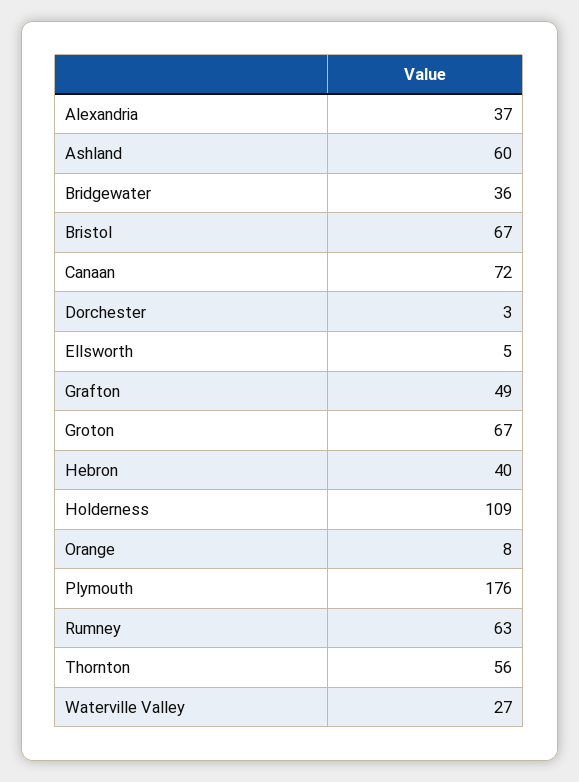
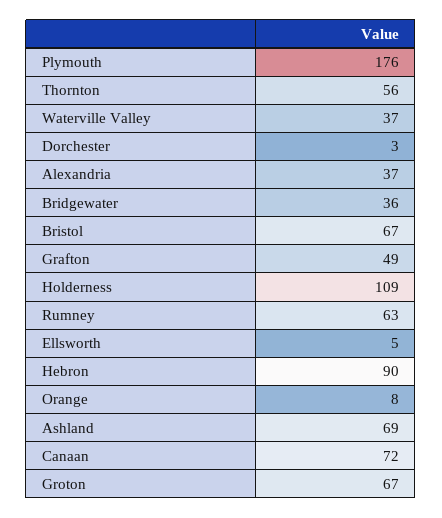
Ashland: 60 -> 69
Hebron: 40 -> 90
Waterville Valley: 27 -> 37

